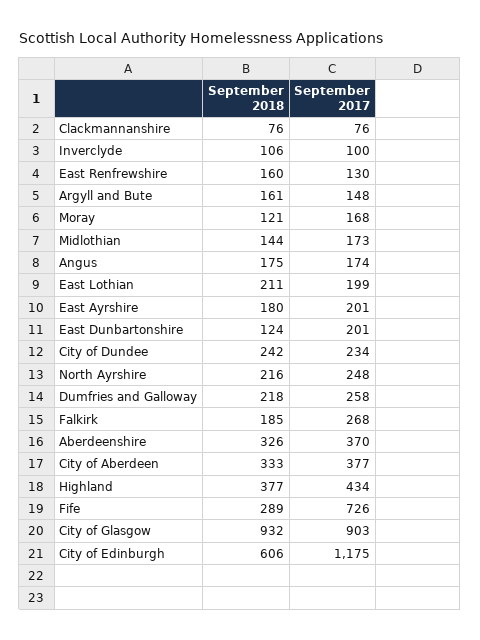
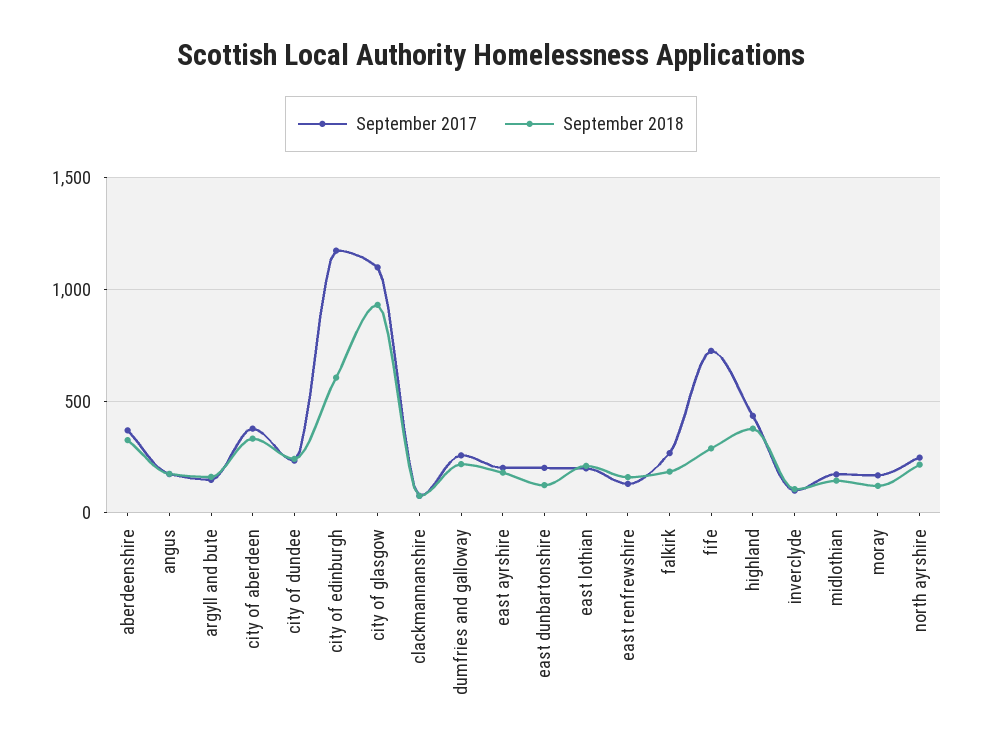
September 2017, City of Glasgow: 903 -> 1100

